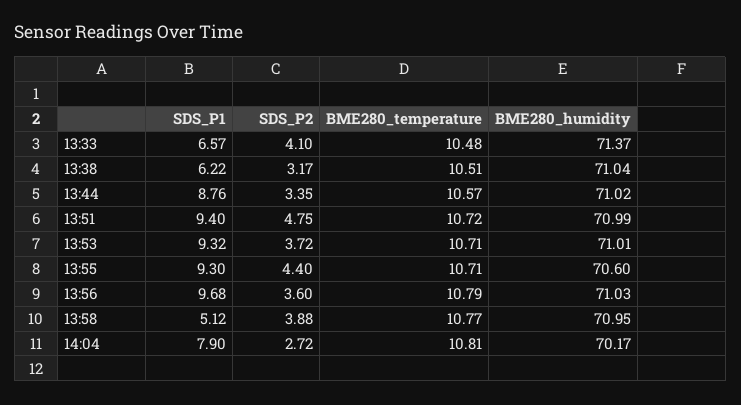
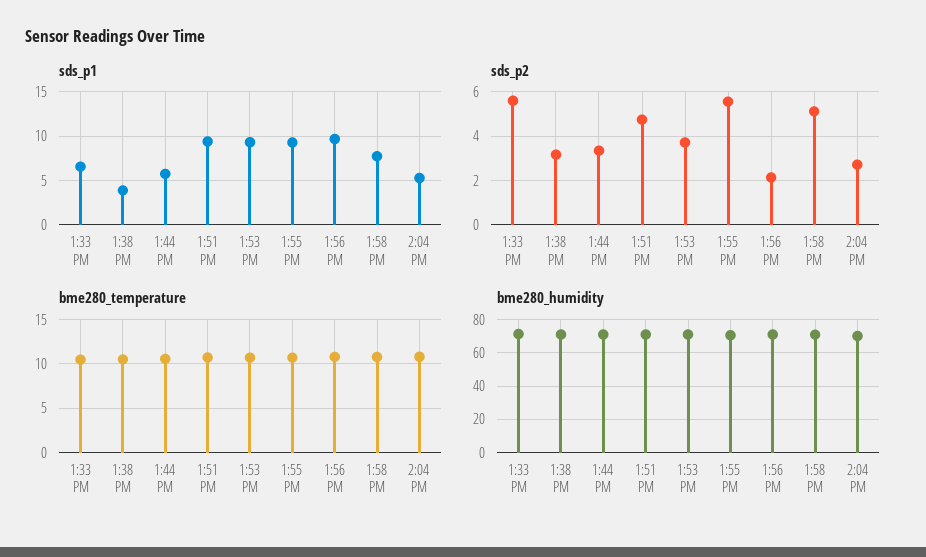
SDS_P2, 13:33: 4.1 -> 5.5
SDS_P1, 13:38: 6.22 -> 4
SDS_P1, 13:44: 8.76 -> 6
SDS_P2, 13:55: 4.4 -> 5.5
SDS_P2, 13:56: 3.6 -> 2
SDS_P1, 13:58: 5.12 -> 8
SDS_P2, 13:58: 3.88 -> 5
SDS_P1, 14:04: 7.9 -> 5

